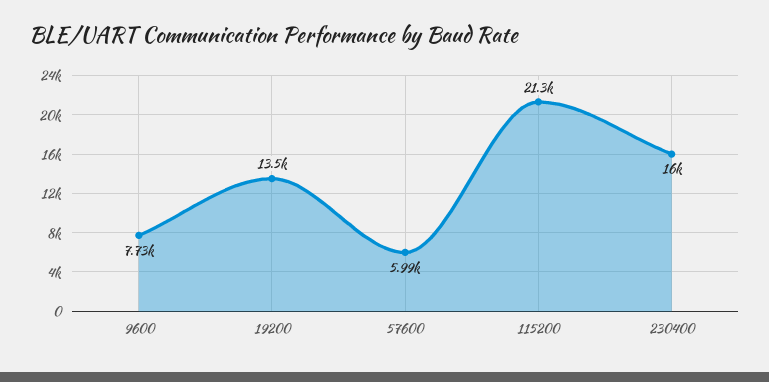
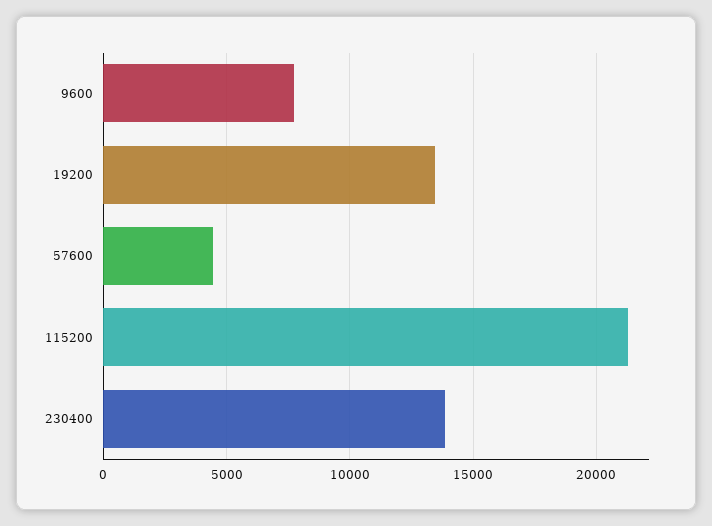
57600: 5990 -> 4500
230400: 16000 -> 14000

